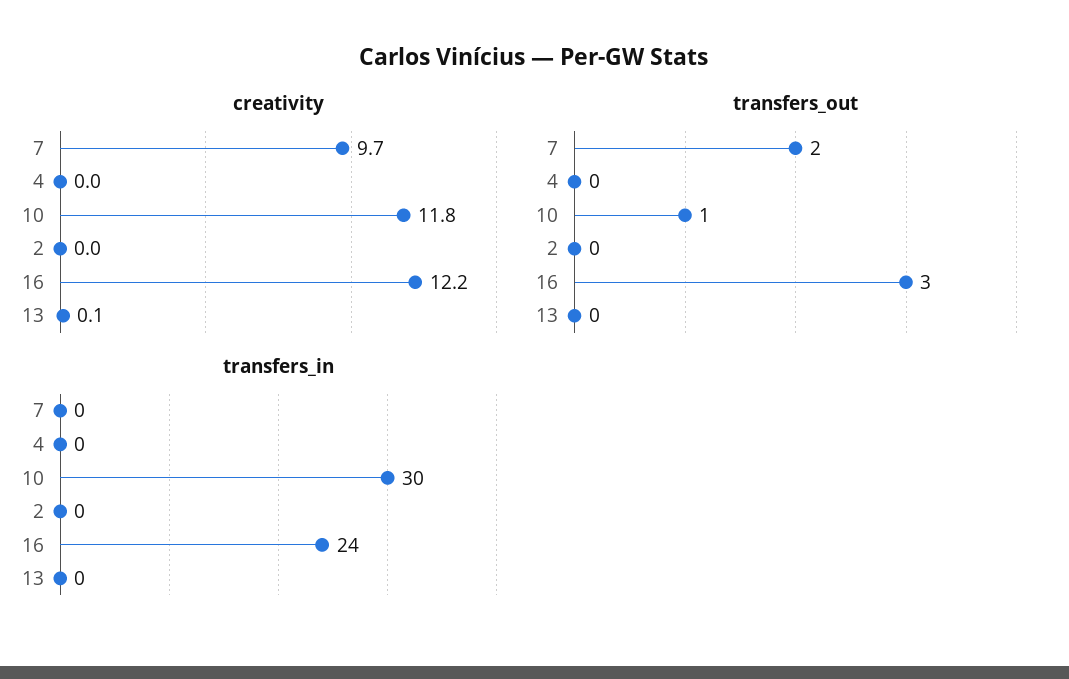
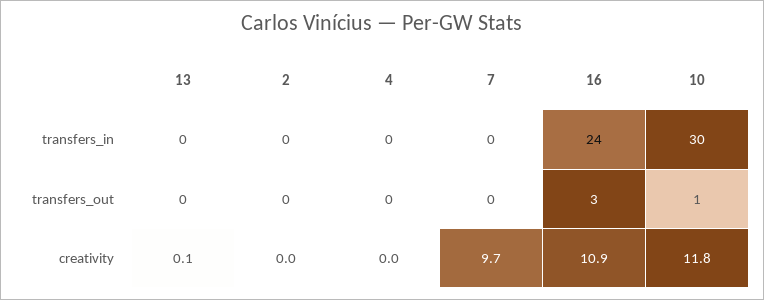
creativity, 16: 12.2 -> 10.9
transfers_out, 7: 2 -> 0

